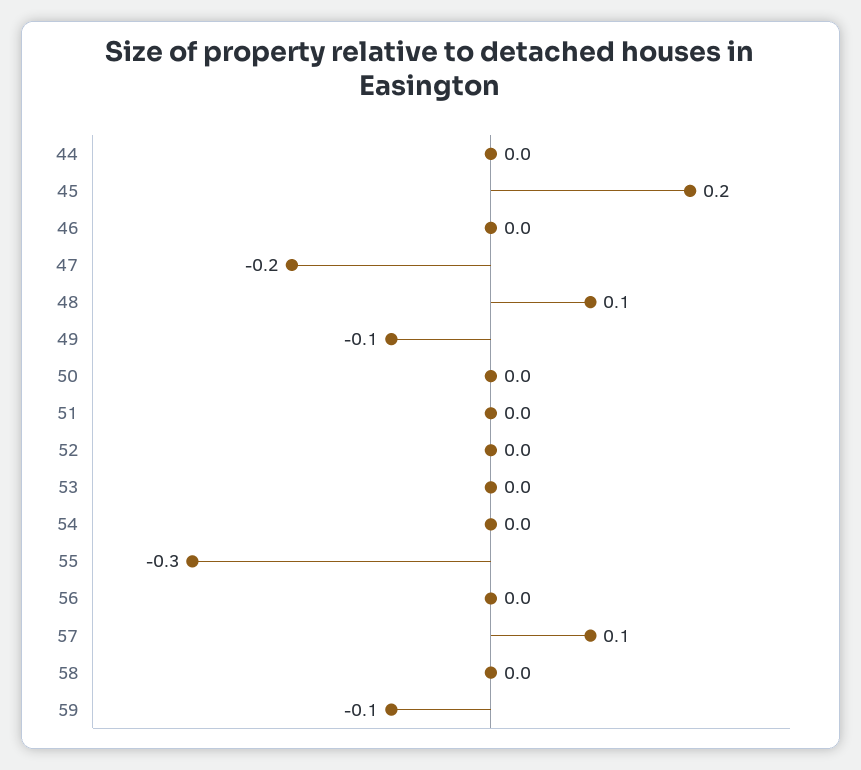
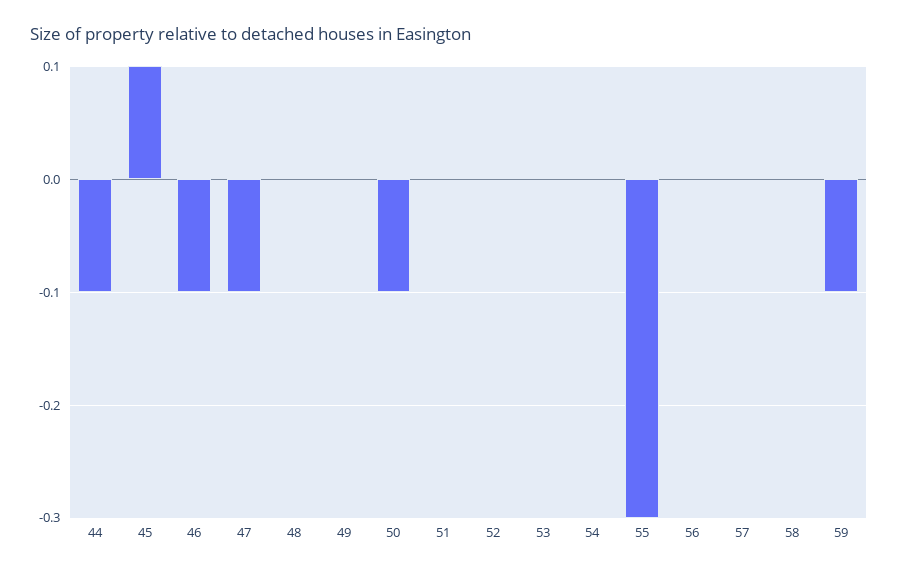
44: 0 -> -0.1
45: 0.2 -> 0.1
46: 0 -> -0.1
47: -0.2 -> -0.1
48: 0.1 -> 0
49: -0.1 -> 0
50: 0 -> -0.1
57: 0.1 -> 0

